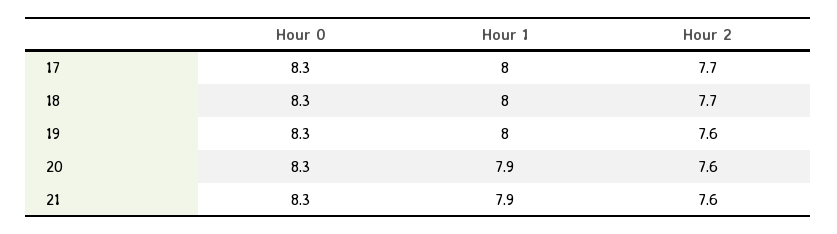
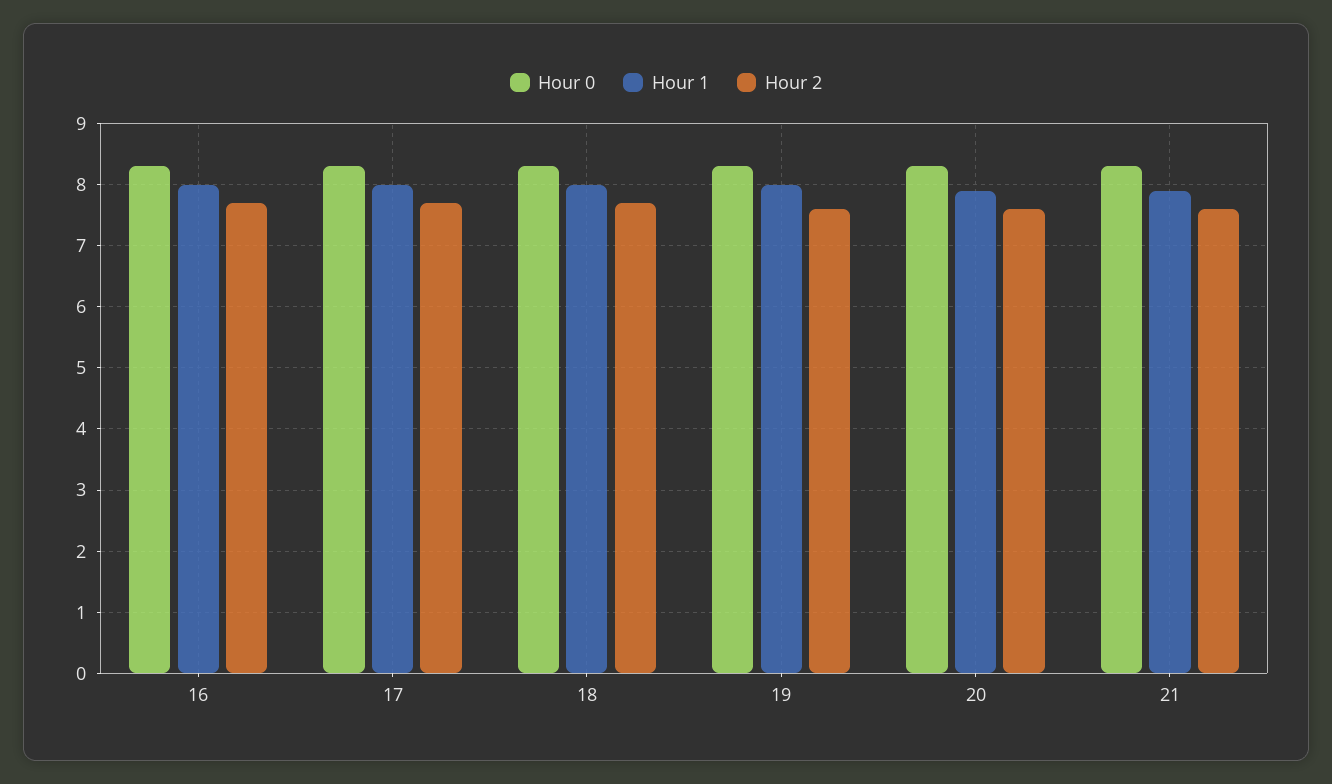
Hour 0, 16: none -> 8.3
Hour 1, 16: none -> 8
Hour 2, 16: none -> 7.7

